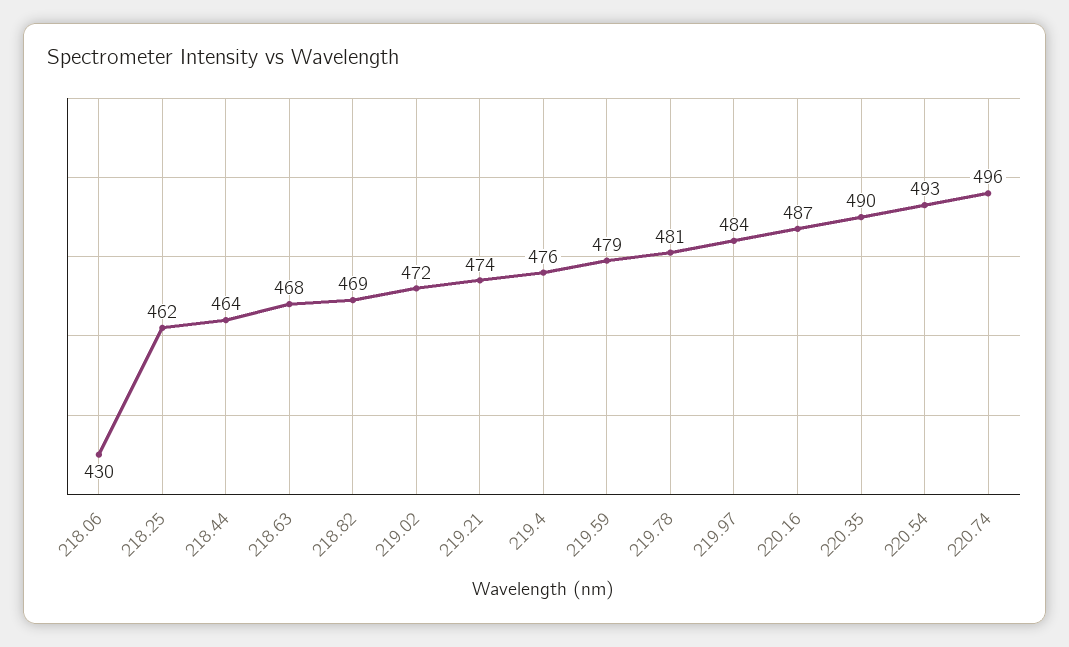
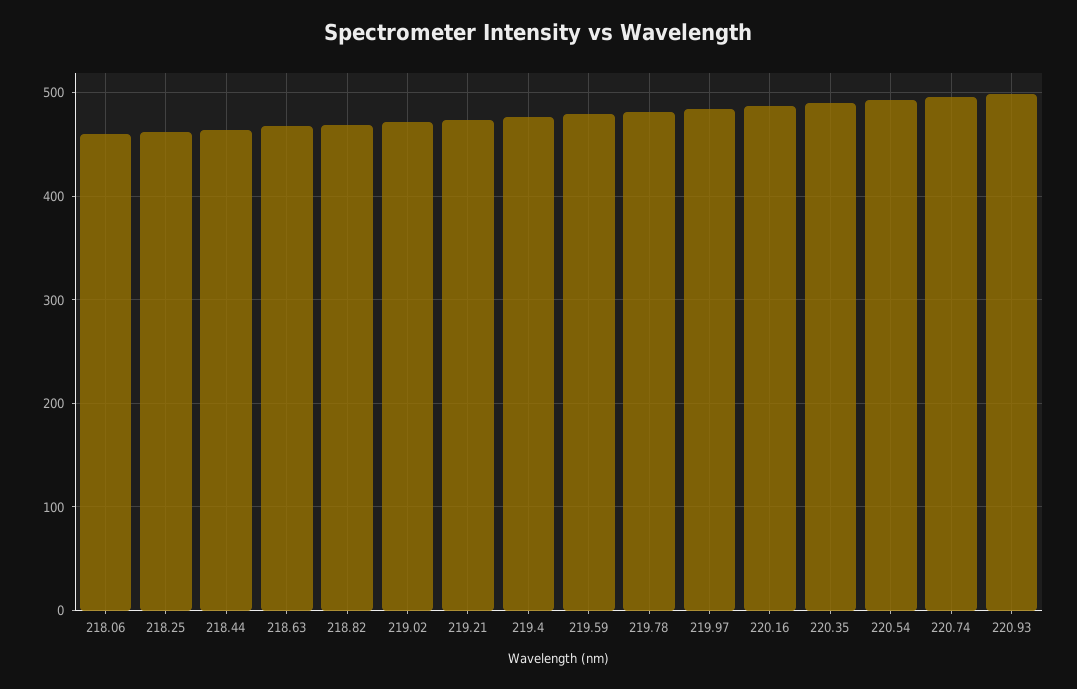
218.06: 430 -> 460
220.93: none -> 500

